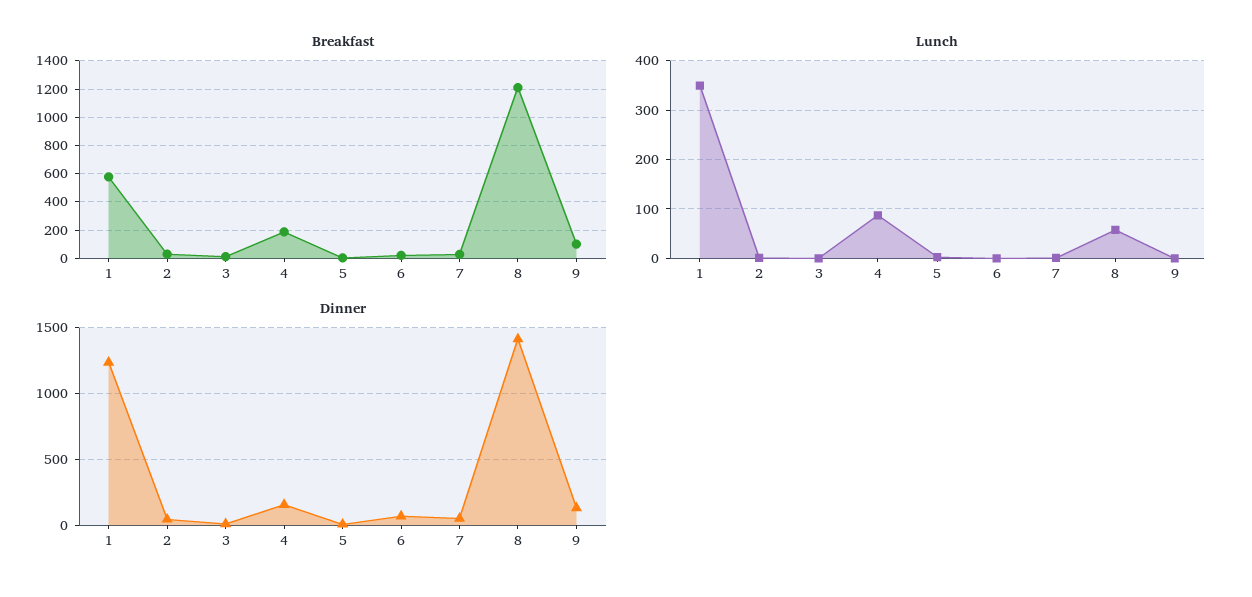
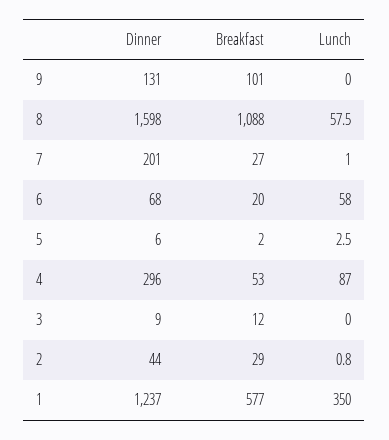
Breakfast, 4: 200 -> 53
Breakfast, 8: 1200 -> 1088
Lunch, 6: 0 -> 58
Dinner, 4: 150 -> 296
Dinner, 7: 50 -> 201
Dinner, 8: 1400 -> 1598

